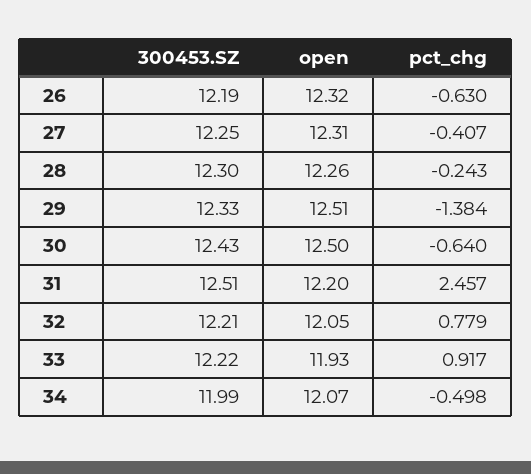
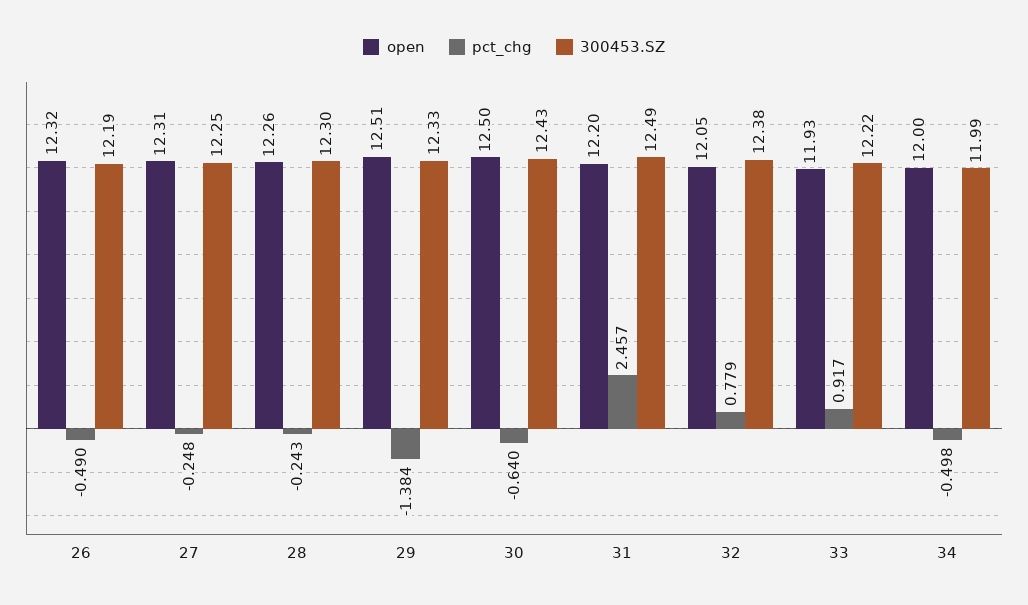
pct_chg, 26: -0.63 -> -0.49
pct_chg, 27: -0.407 -> -0.248
300453.SZ, 31: 12.51 -> 12.49
300453.SZ, 32: 12.21 -> 12.38
open, 34: 12.07 -> 12

